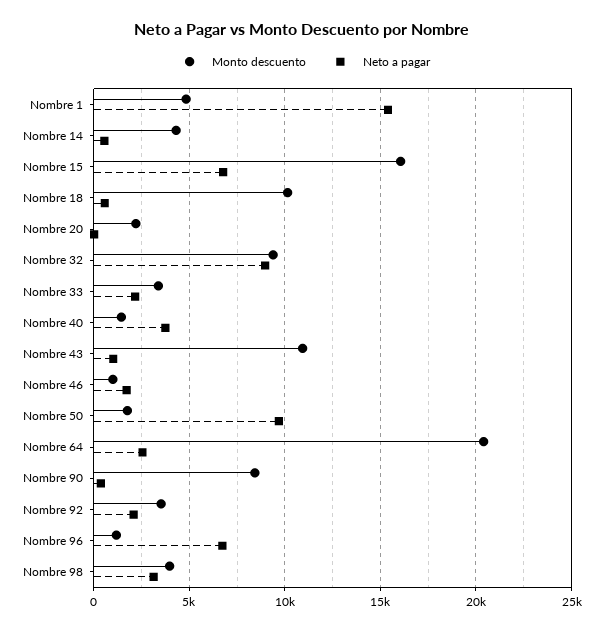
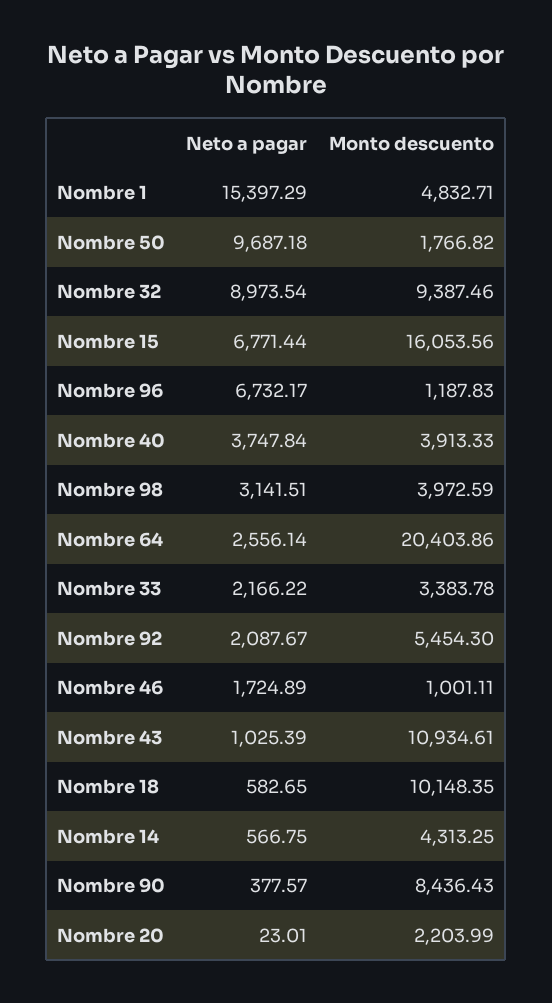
Monto descuento, Nombre 40: 1500 -> 3913.33
Monto descuento, Nombre 92: 3500 -> 5454.3

